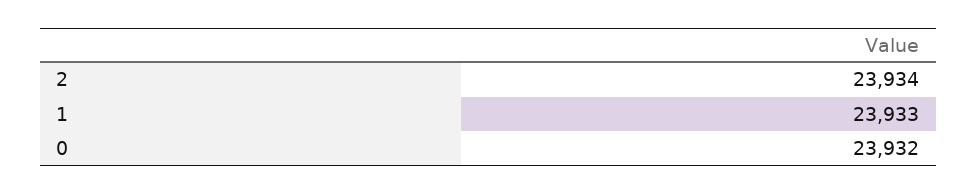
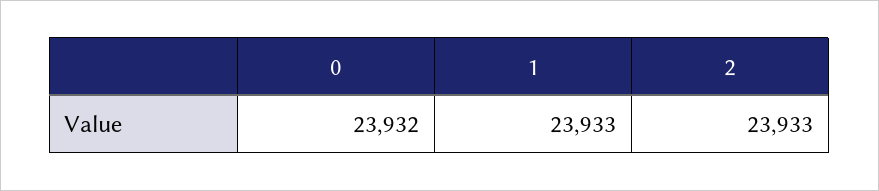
2: 23934 -> 23933

